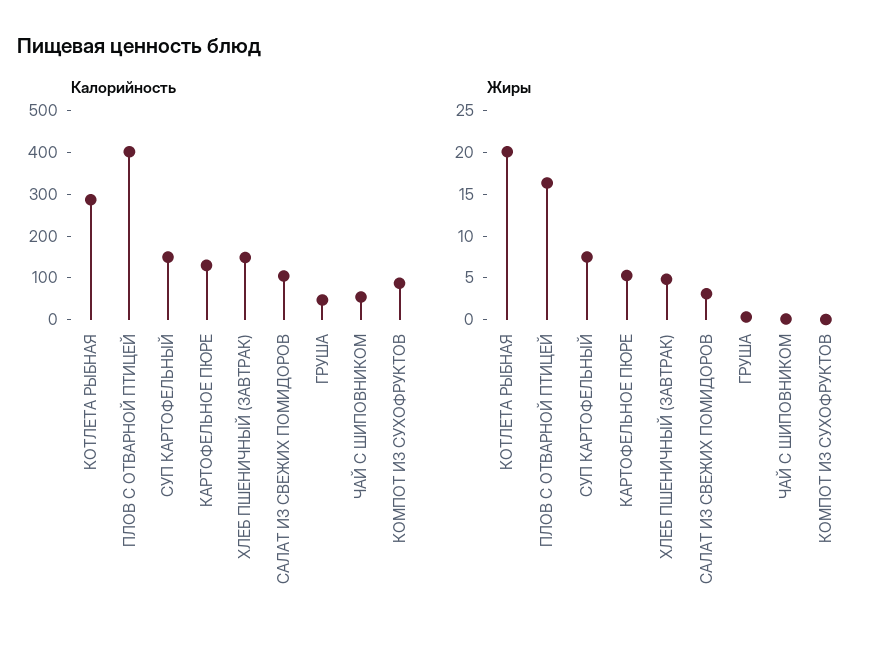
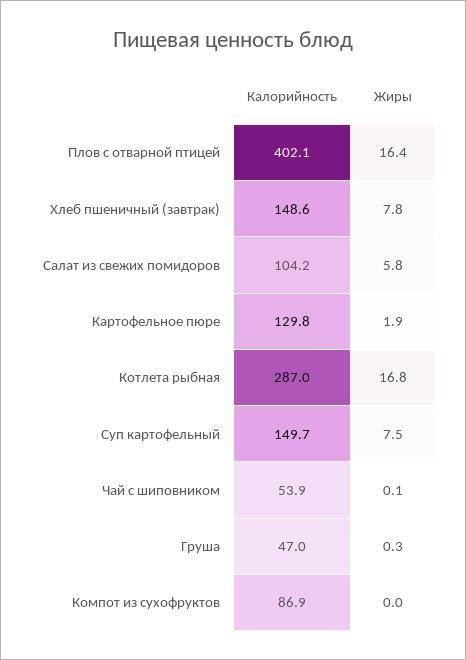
Жиры, КОТЛЕТА РЫБНАЯ: 20 -> 16.8
Жиры, КАРТОФЕЛЬНОЕ ПЮРЕ: 5 -> 1.9
Жиры, ХЛЕБ ПШЕНИЧНЫЙ (ЗАВТРАК): 5 -> 7.8
Жиры, САЛАТ ИЗ СВЕЖИХ ПОМИДОРОВ: 3 -> 5.8

